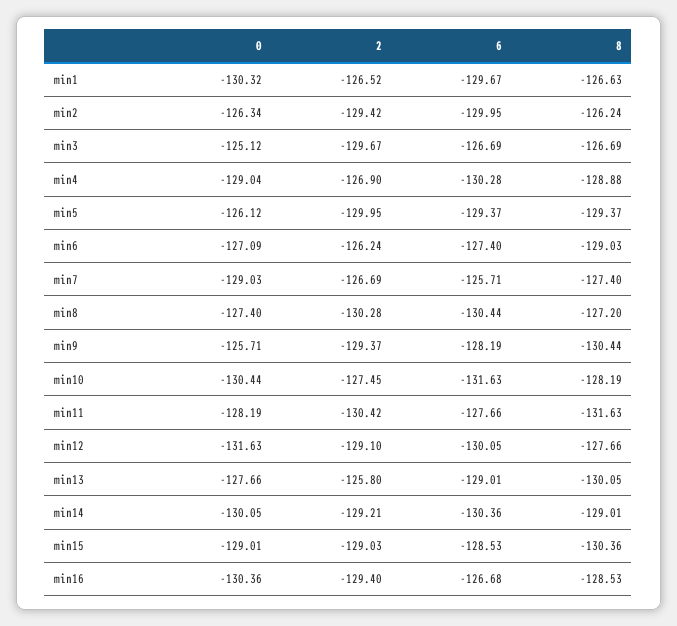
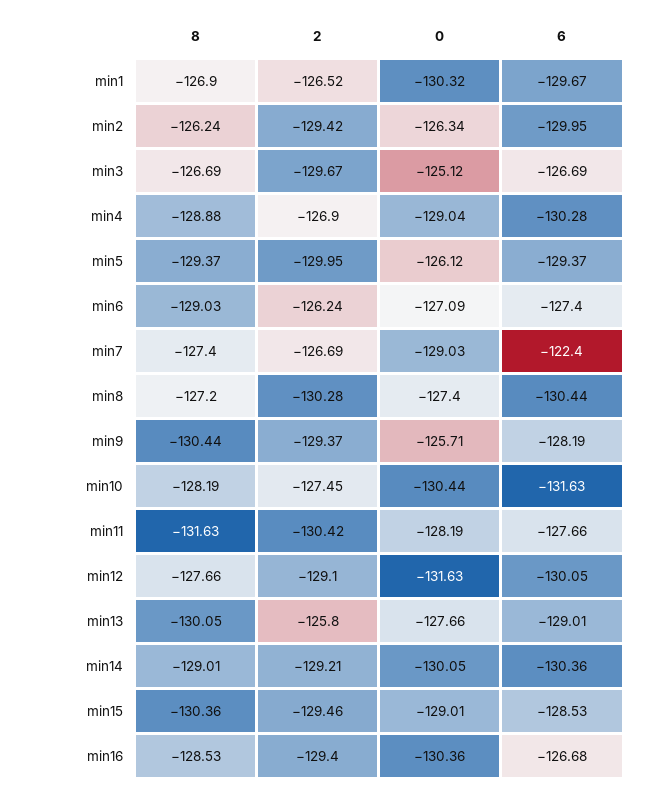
8, min1: -126.63 -> -126.9
6, min7: -125.71 -> -122.4
2, min15: -129.03 -> -129.46

